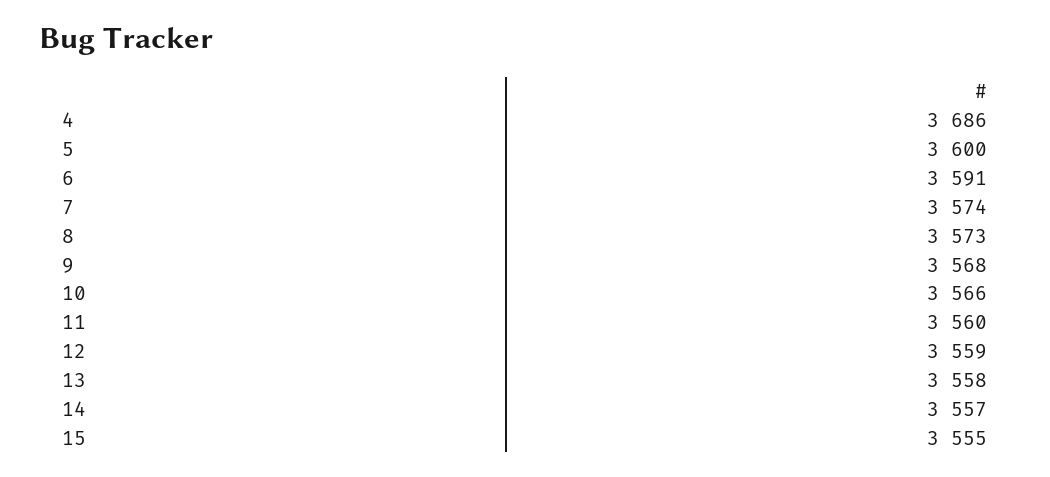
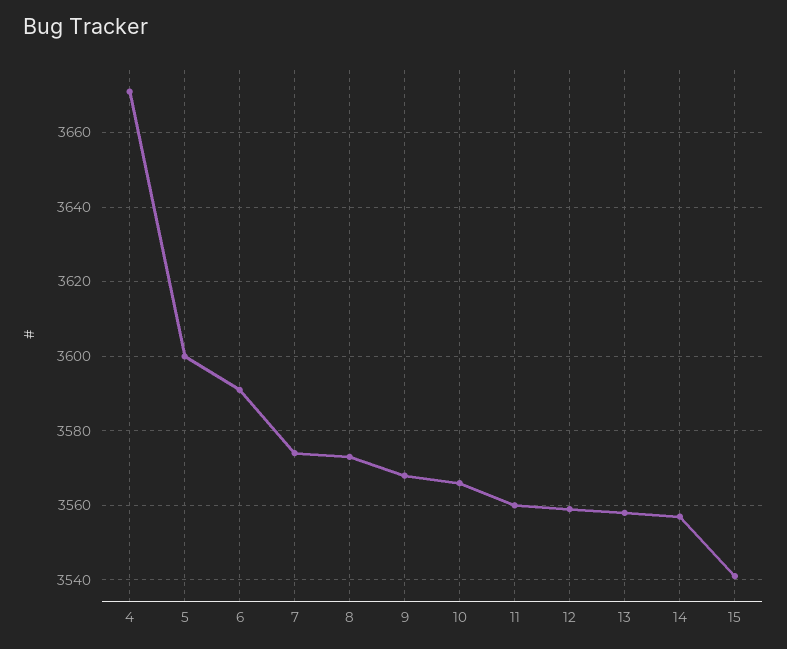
4: 3686 -> 3670
15: 3555 -> 3540

